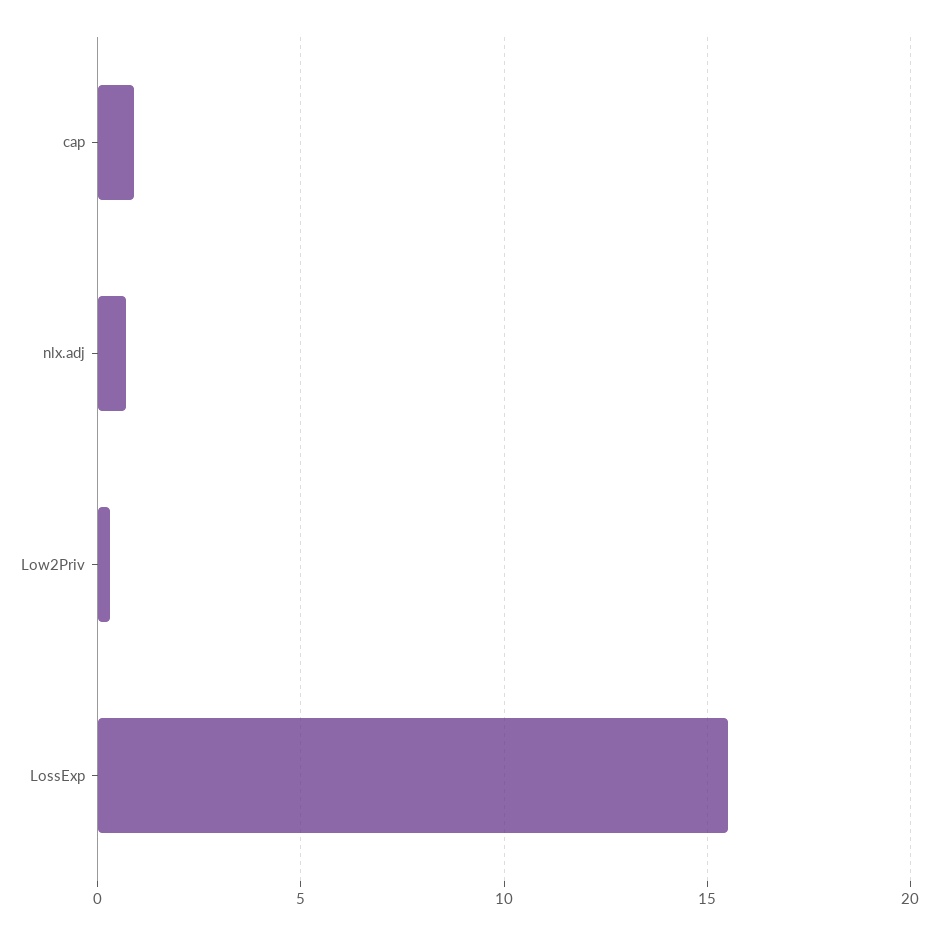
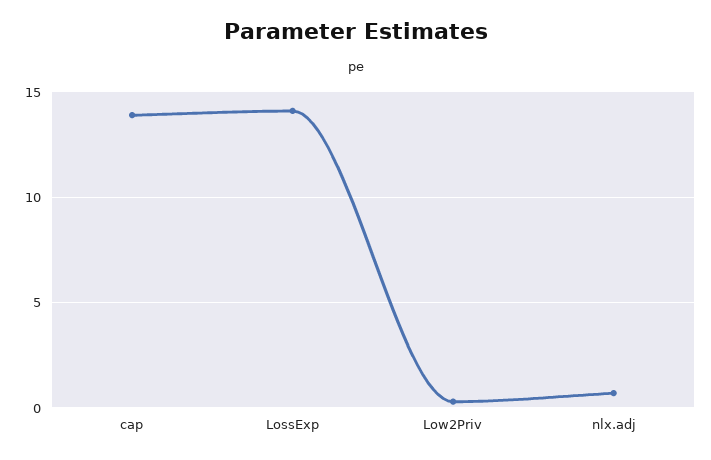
cap: 1 -> 14
LossExp: 15.5 -> 14

